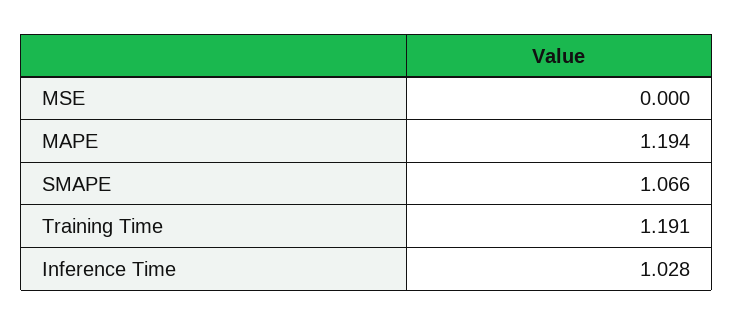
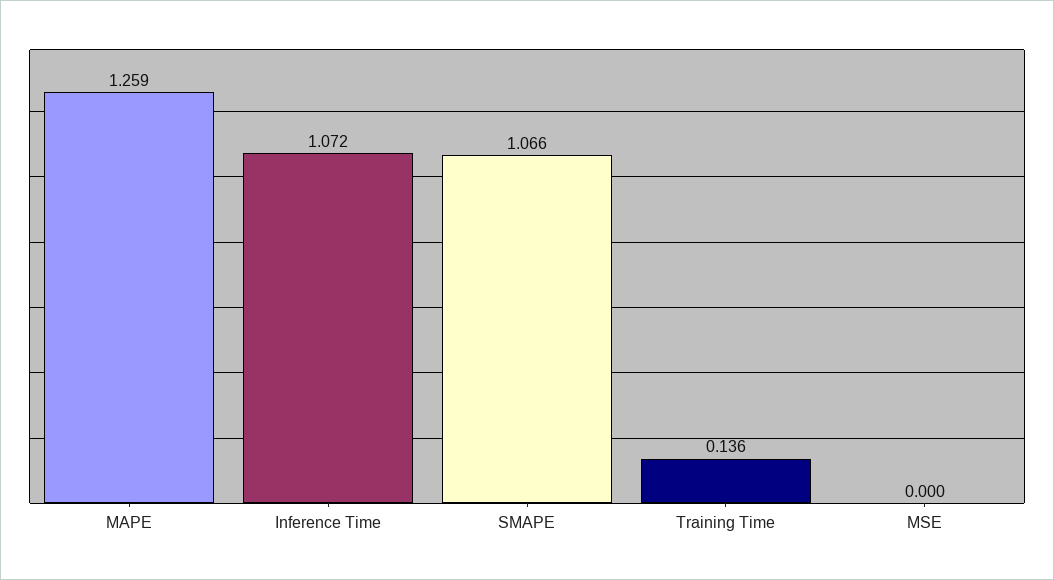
MAPE: 1.194 -> 1.259
Training Time: 1.191 -> 0.136
Inference Time: 1.028 -> 1.072

